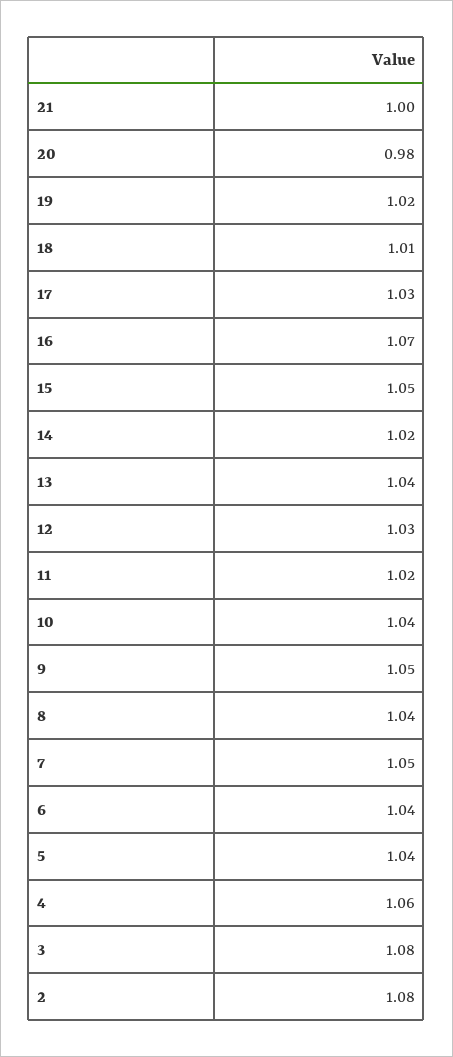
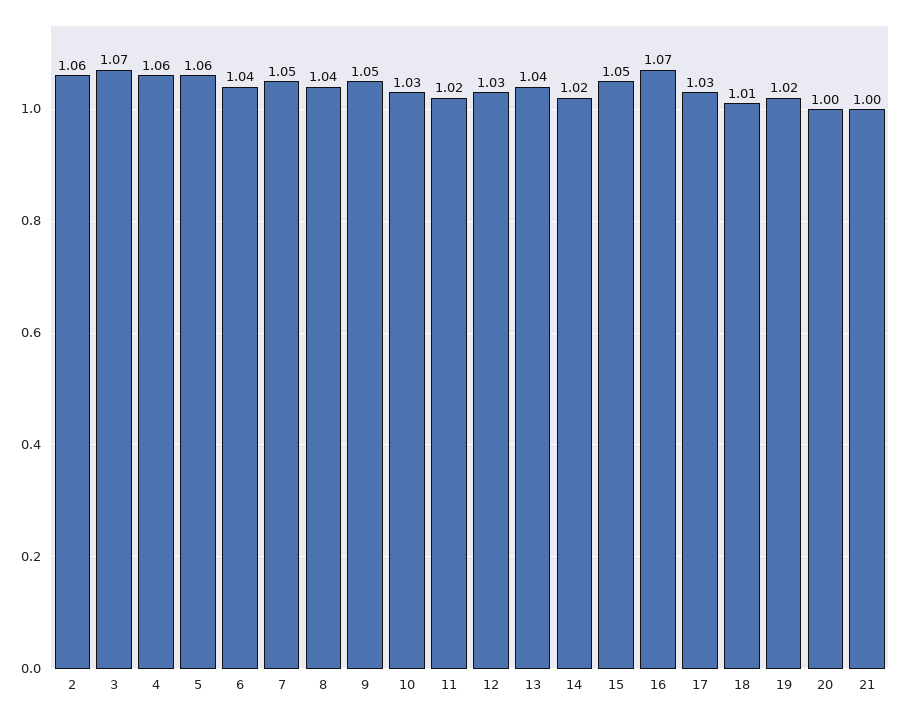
20: 0.98 -> 1
10: 1.04 -> 1.03
5: 1.04 -> 1.06
3: 1.08 -> 1.07
2: 1.08 -> 1.06

